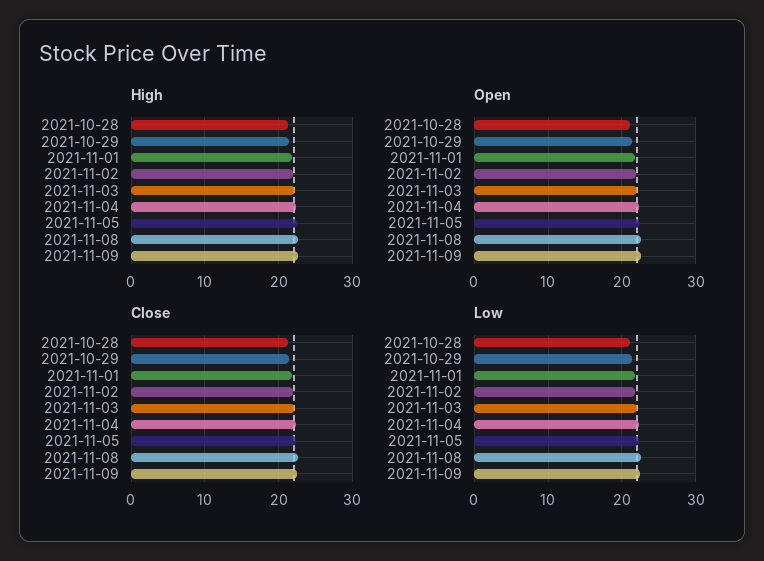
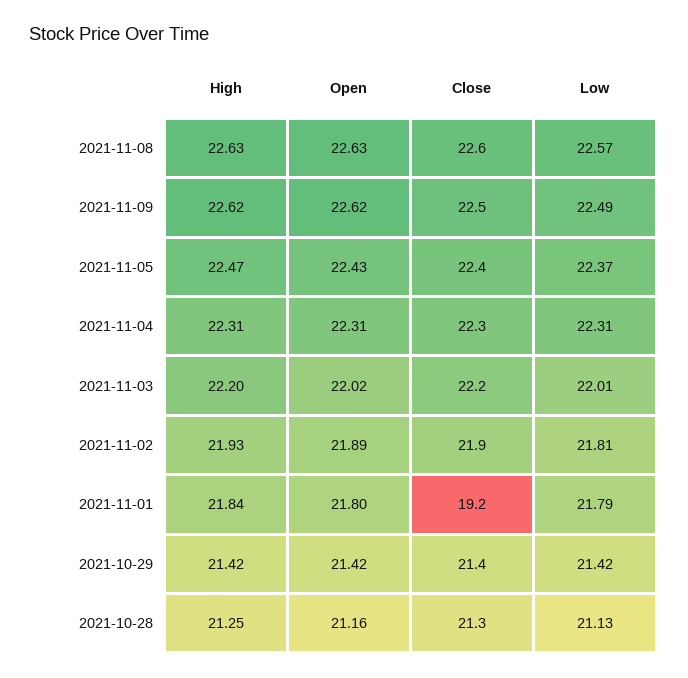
Close, 2021-11-01: 22 -> 19.2

